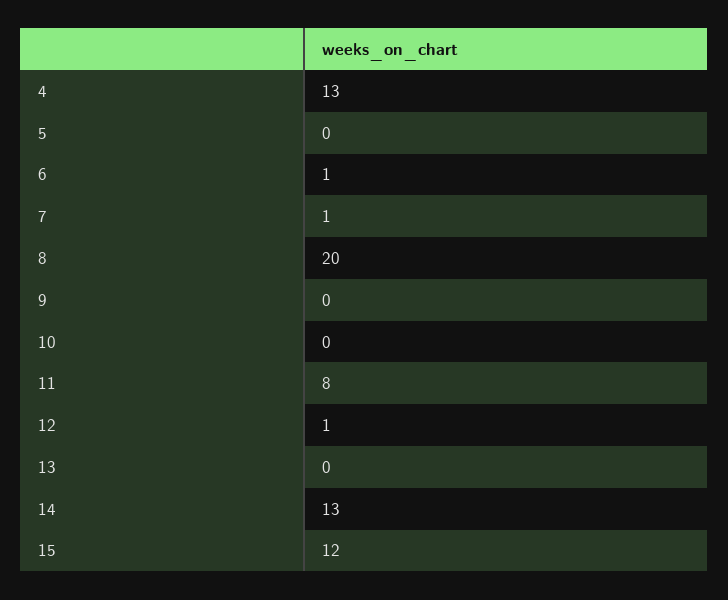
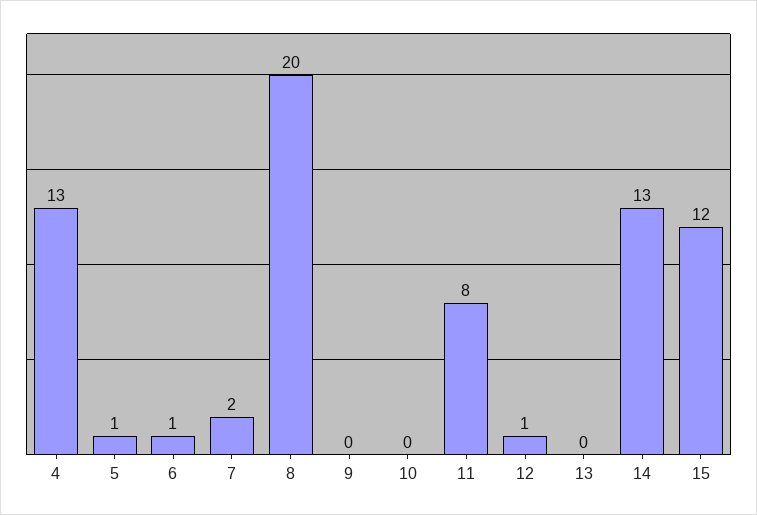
5: 0 -> 1
7: 1 -> 2

